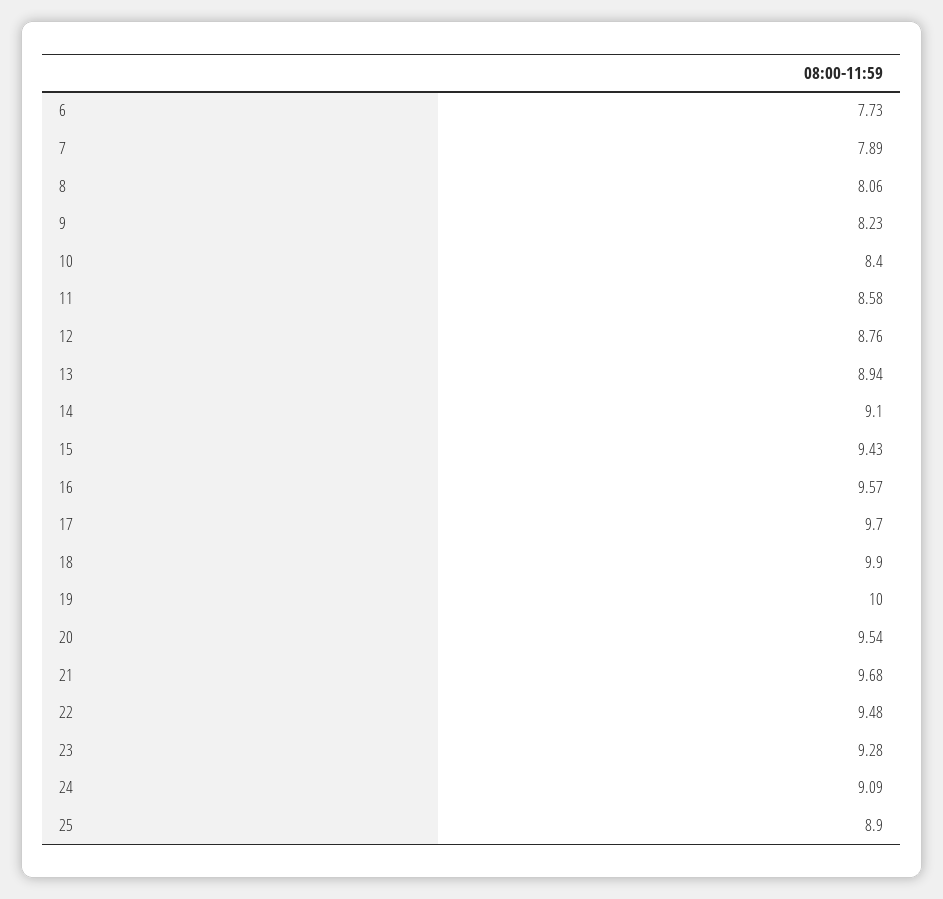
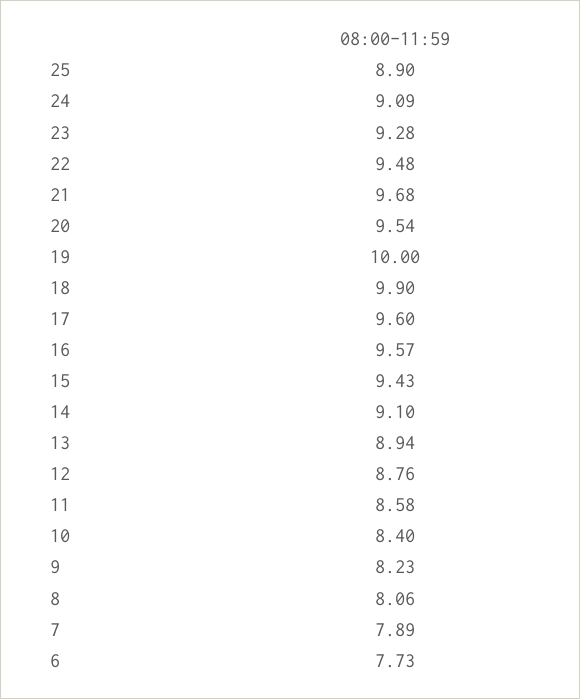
17: 9.7 -> 9.6

